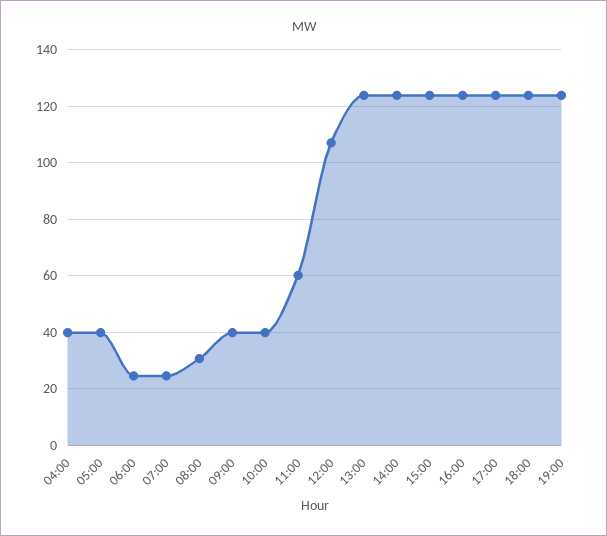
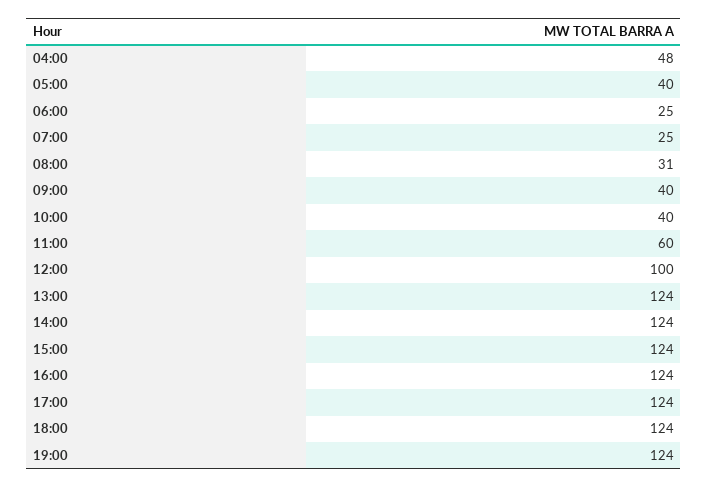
04:00: 40 -> 48
12:00: 107.5 -> 100

